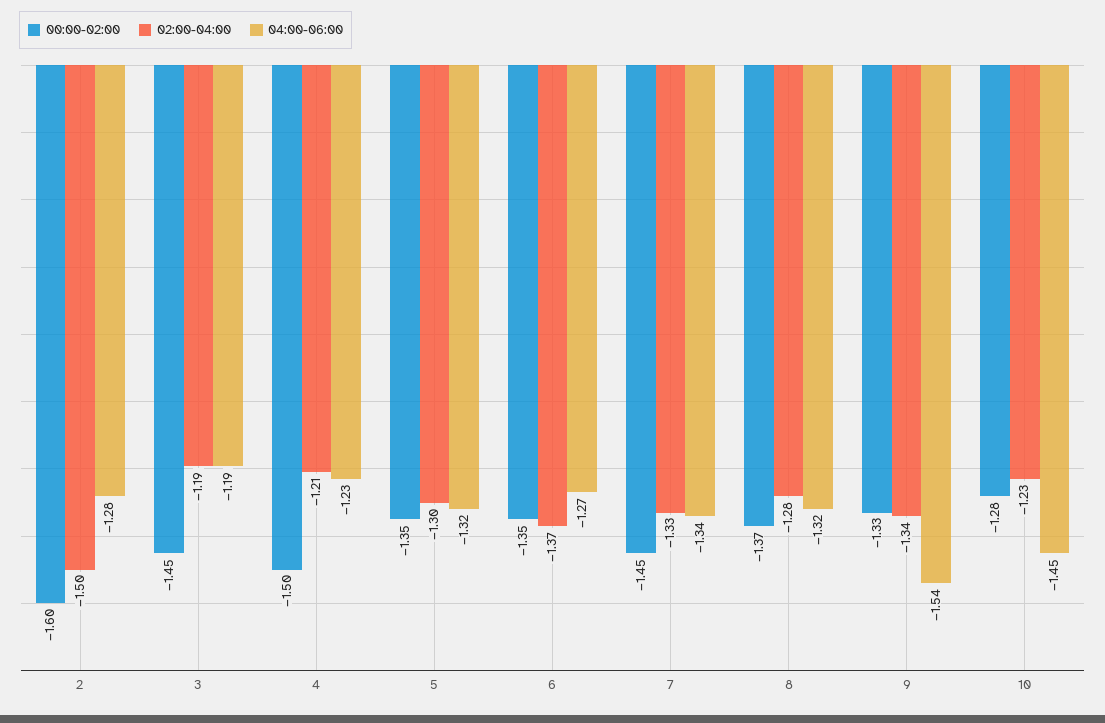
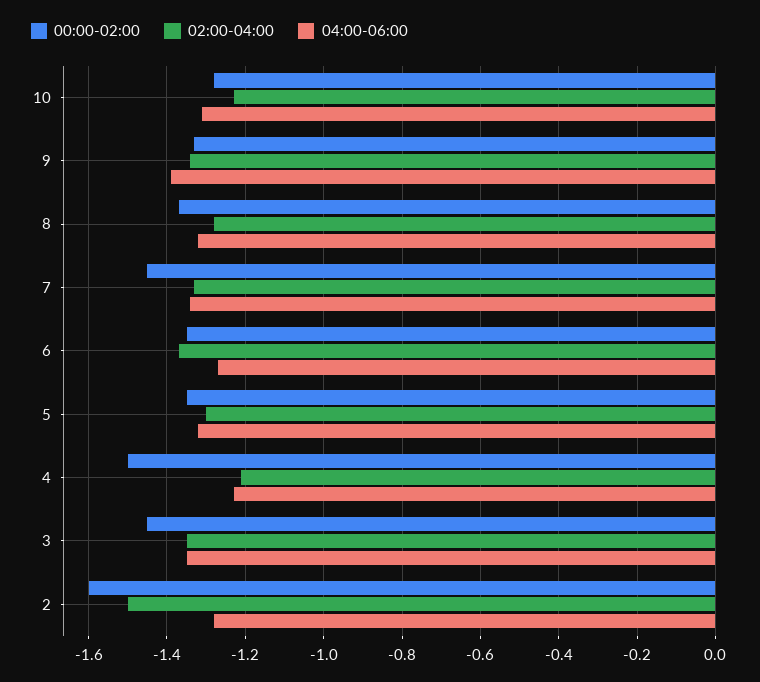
02:00-04:00, 3: -1.19 -> -1.35
04:00-06:00, 3: -1.19 -> -1.35
04:00-06:00, 9: -1.54 -> -1.4
04:00-06:00, 10: -1.45 -> -1.3

